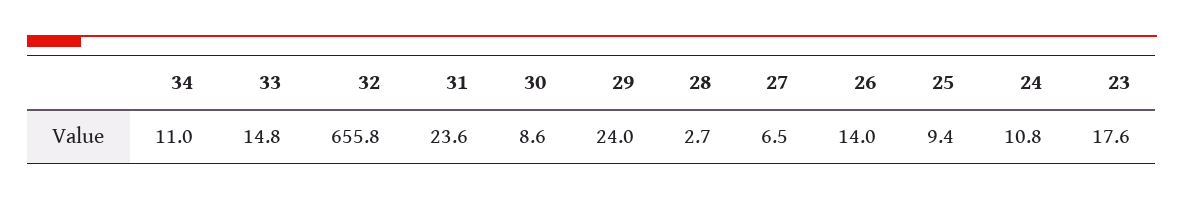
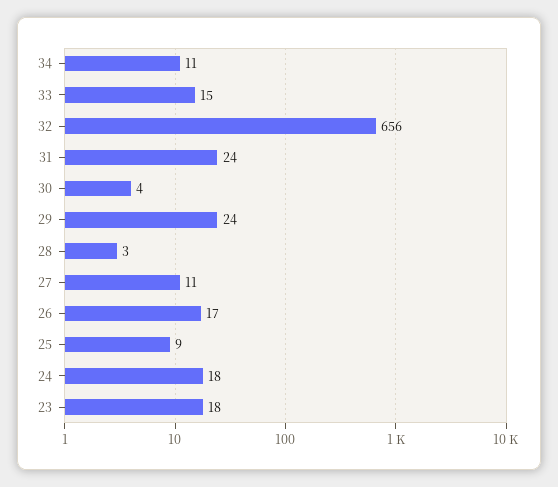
30: 8.6 -> 4
27: 6.5 -> 11
26: 14 -> 17
24: 10.8 -> 18

